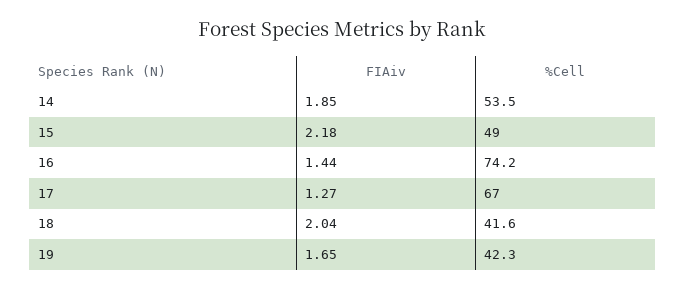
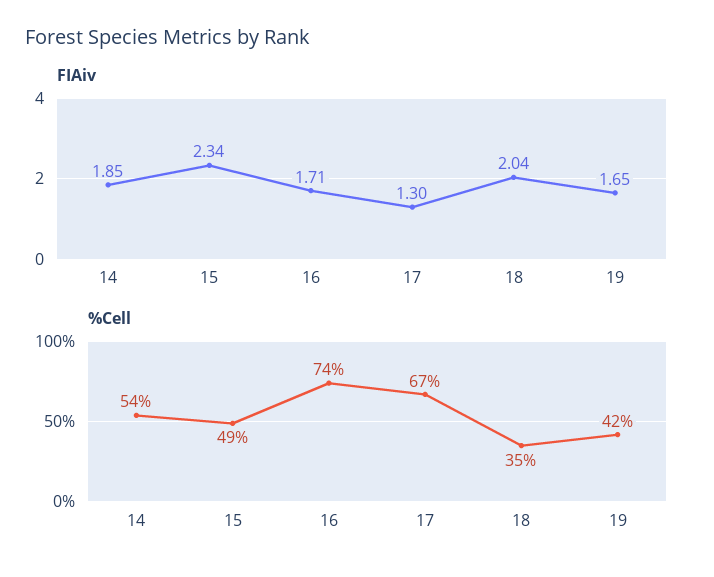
FIAiv, 15: 2.18 -> 2.34
FIAiv, 16: 1.44 -> 1.71
FIAiv, 17: 1.27 -> 1.3
%Cell, 18: 41.6 -> 35

